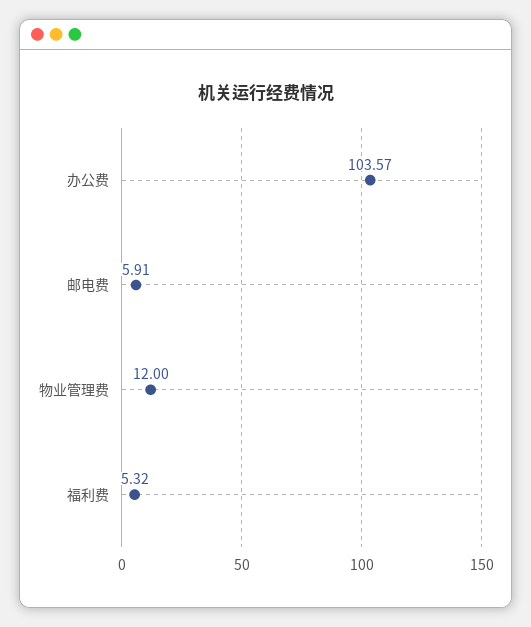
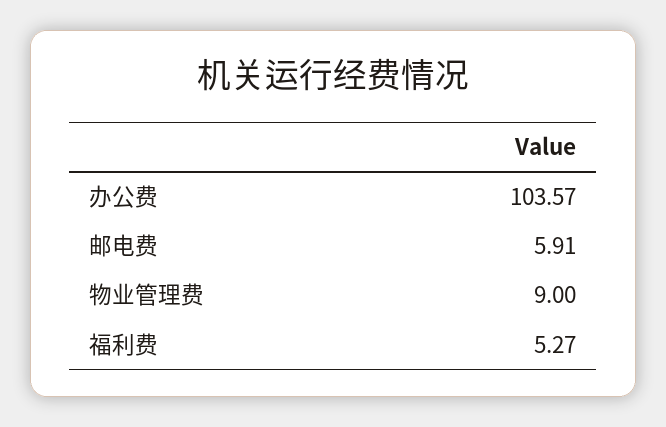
物业管理费: 12 -> 9
福利费: 5.32 -> 5.27

